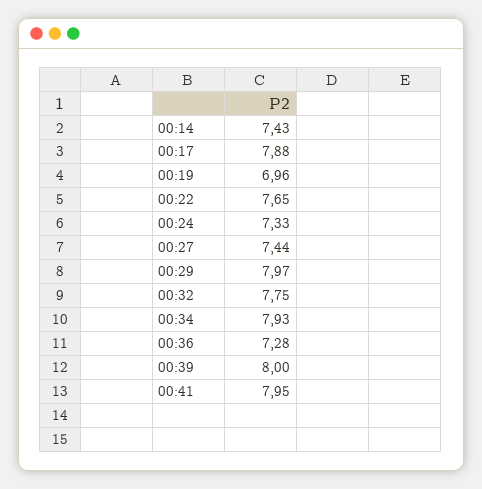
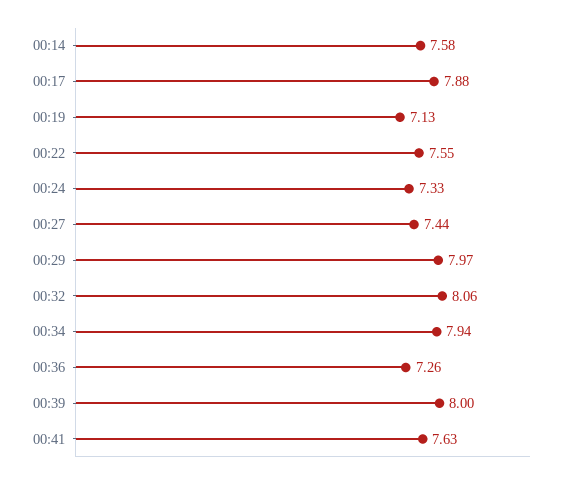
00:14: 7.43 -> 7.58
00:19: 6.96 -> 7.13
00:22: 7.65 -> 7.55
00:32: 7.75 -> 8.06
00:34: 7.93 -> 7.94
00:36: 7.28 -> 7.26
00:41: 7.95 -> 7.63

